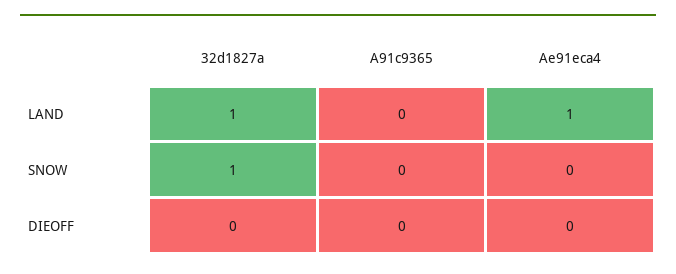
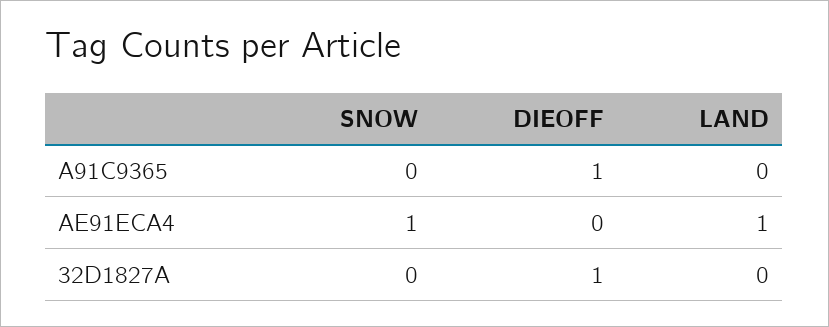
32d1827a, LAND: 1 -> 0
32d1827a, SNOW: 1 -> 0
Ae91eca4, SNOW: 0 -> 1
32d1827a, DIEOFF: 0 -> 1
A91c9365, DIEOFF: 0 -> 1

